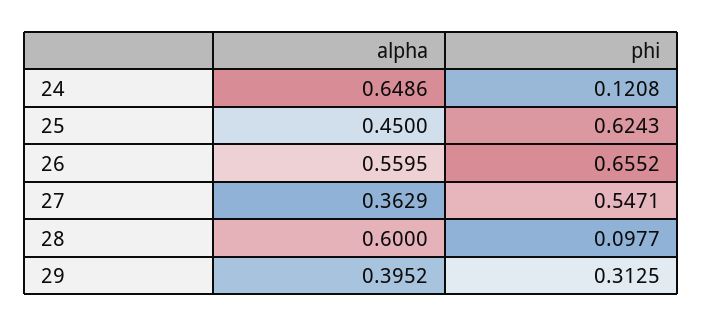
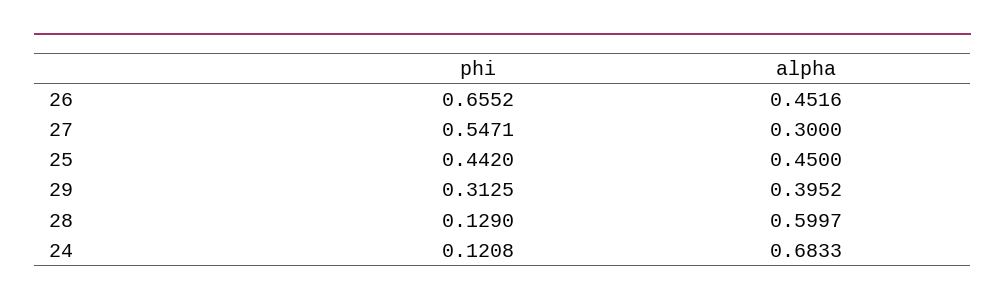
alpha, 24: 0.6486 -> 0.6833
phi, 25: 0.6243 -> 0.442
alpha, 26: 0.5595 -> 0.4516
alpha, 27: 0.3629 -> 0.3
alpha, 28: 0.6 -> 0.5997
phi, 28: 0.0977 -> 0.129

